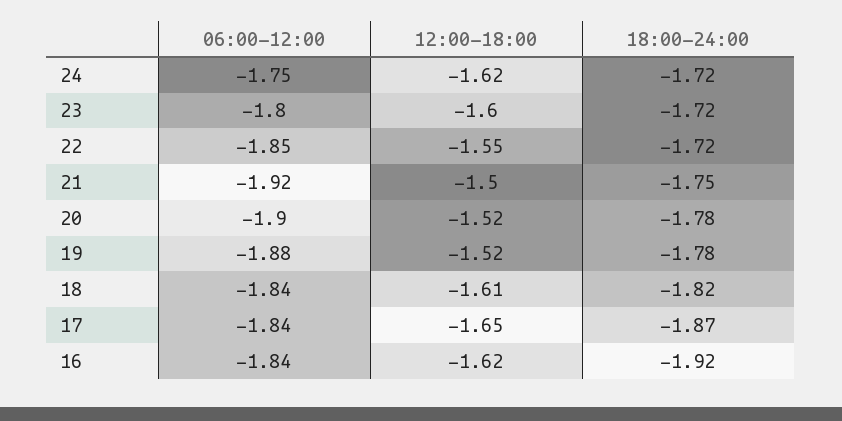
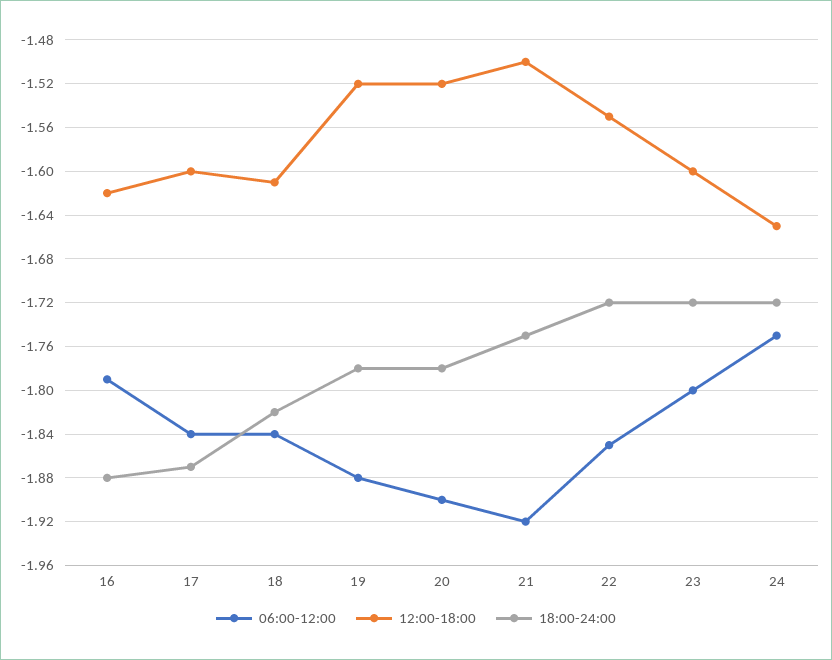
12:00-18:00, 24: -1.62 -> -1.65
12:00-18:00, 17: -1.65 -> -1.6
06:00-12:00, 16: -1.84 -> -1.79
18:00-24:00, 16: -1.92 -> -1.88

